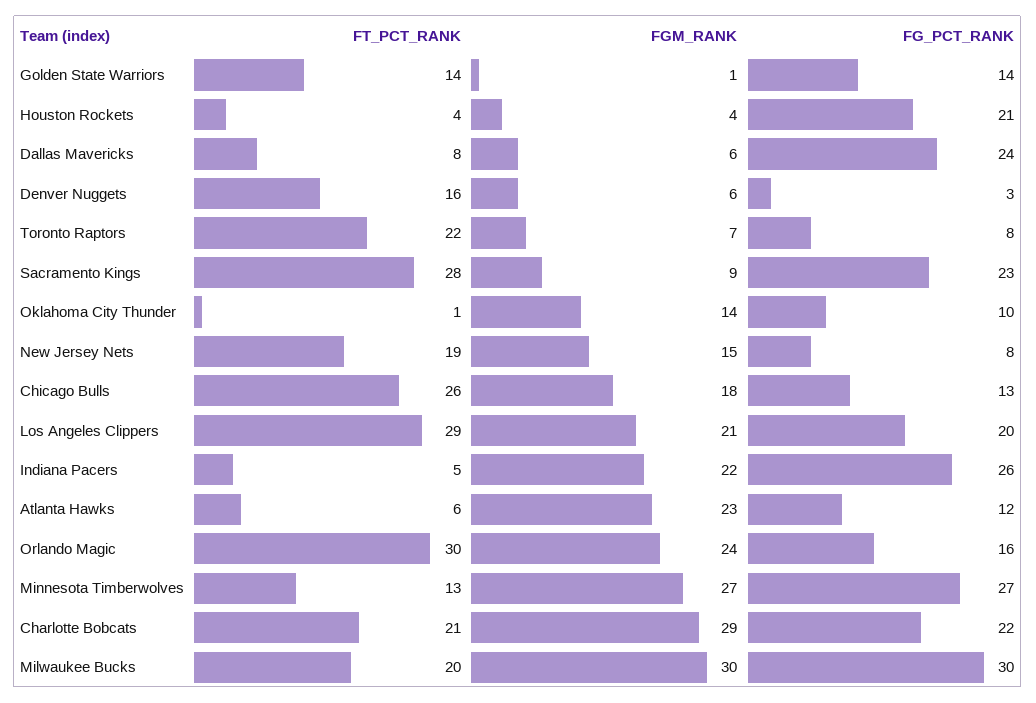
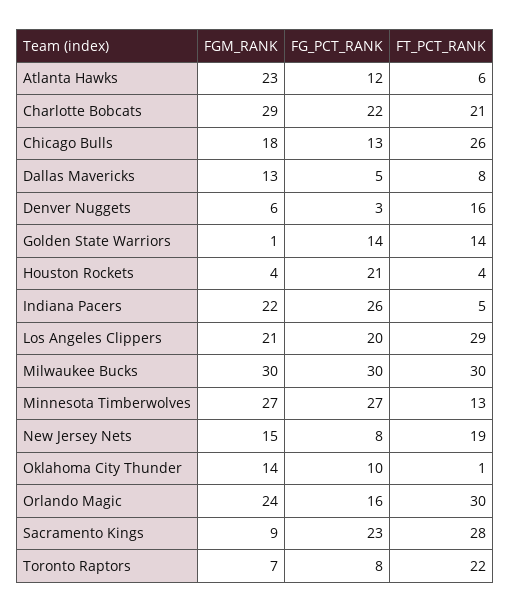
FGM_RANK, Dallas Mavericks: 6 -> 13
FG_PCT_RANK, Dallas Mavericks: 24 -> 5
FT_PCT_RANK, Milwaukee Bucks: 20 -> 30

